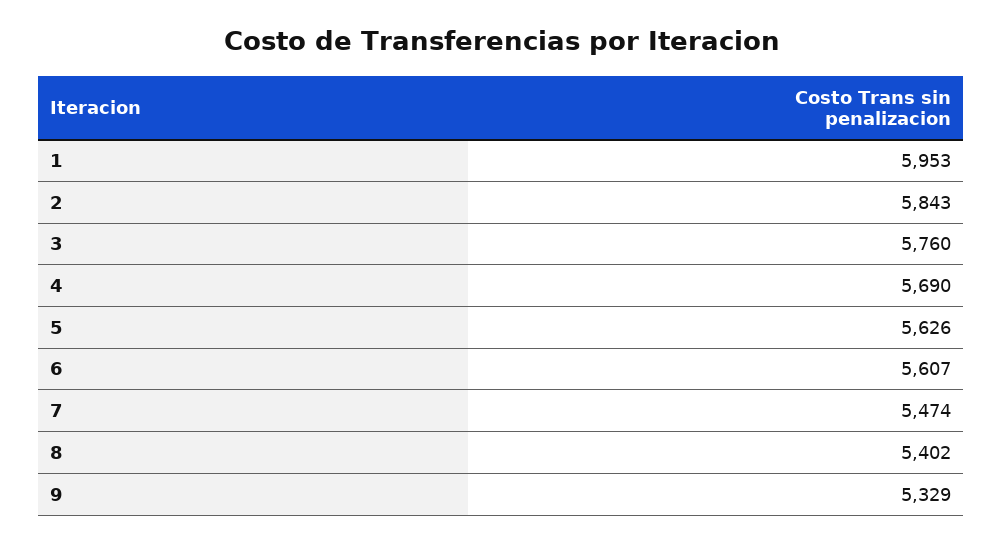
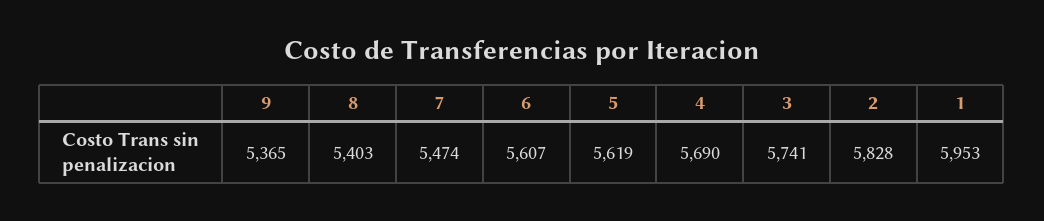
2: 5843 -> 5828
3: 5760 -> 5741
5: 5626 -> 5619
8: 5402 -> 5403
9: 5329 -> 5365

